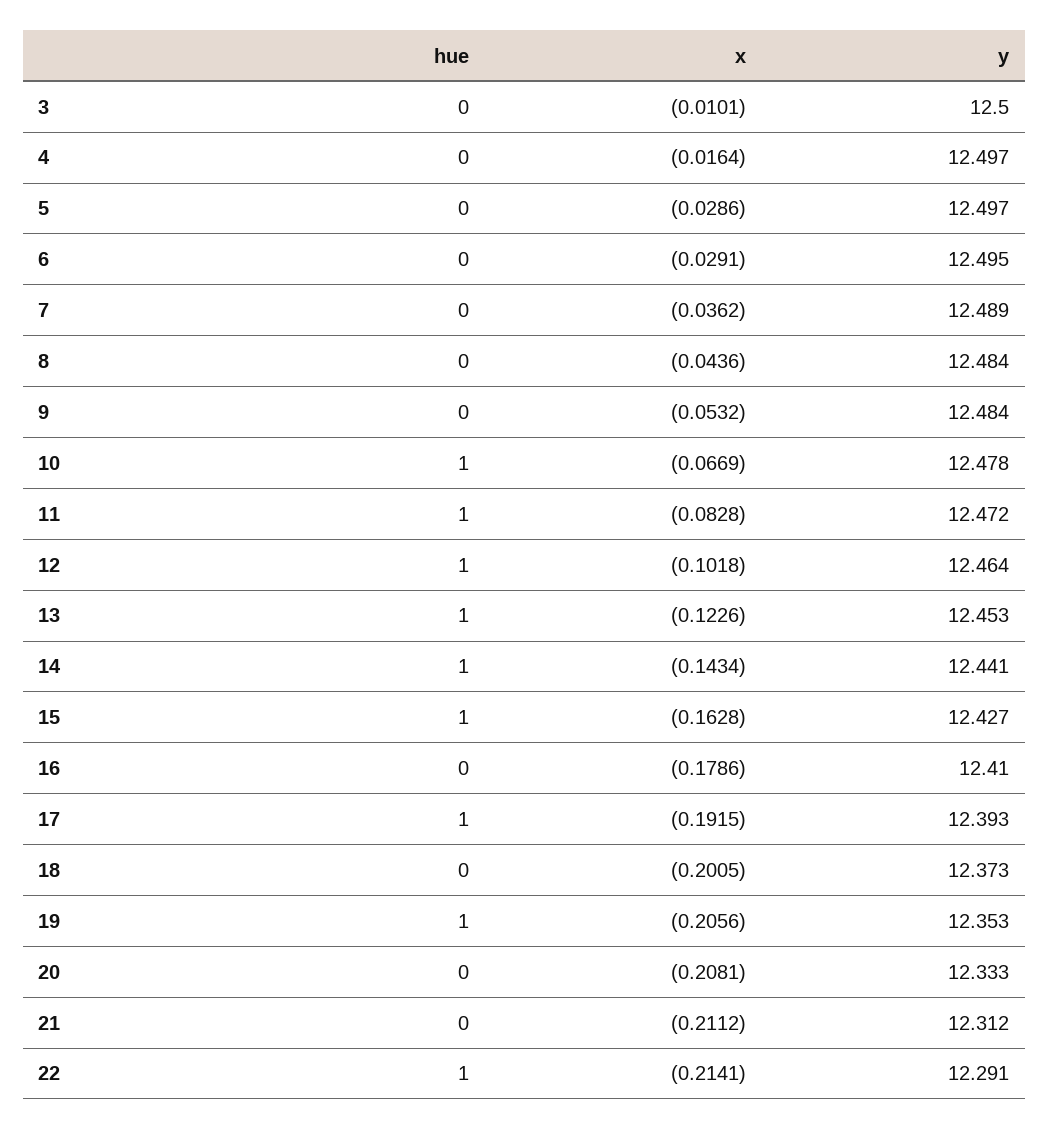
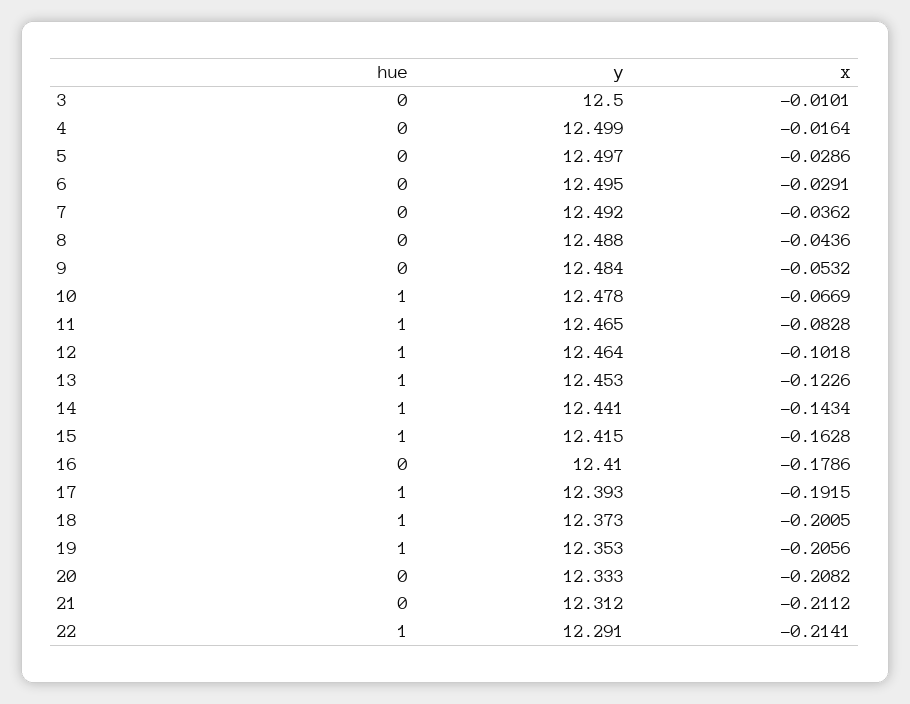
y, 4: 12.497 -> 12.499
y, 7: 12.489 -> 12.492
y, 8: 12.484 -> 12.488
y, 11: 12.472 -> 12.465
y, 15: 12.427 -> 12.415
hue, 18: 0 -> 1
x, 20: -0.2081 -> -0.2082

